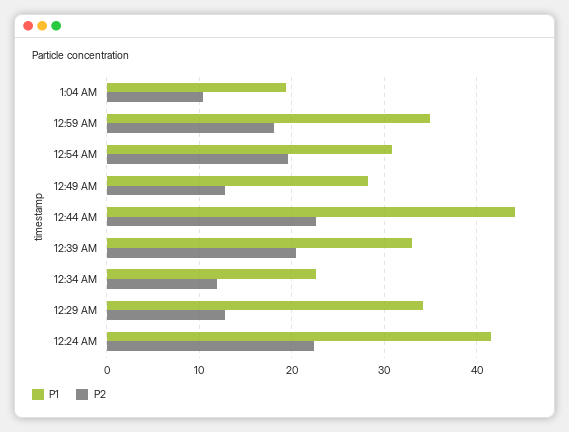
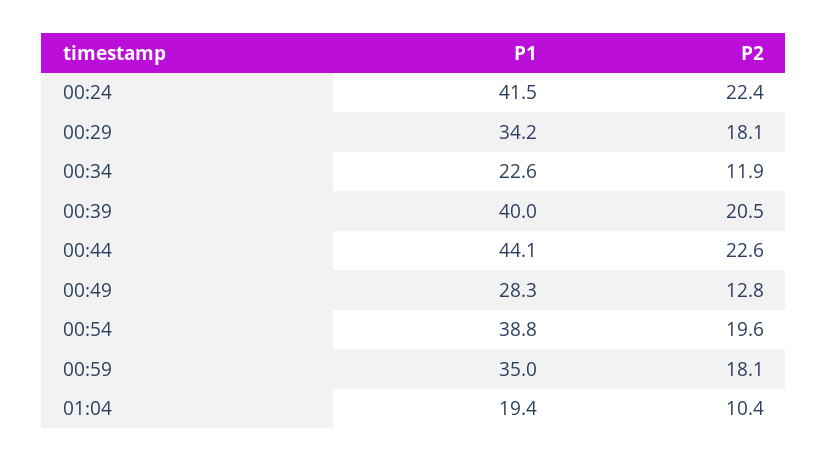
P1, 12:54 AM: 31 -> 38.8
P1, 12:39 AM: 33 -> 40
P2, 12:29 AM: 13 -> 18.1

